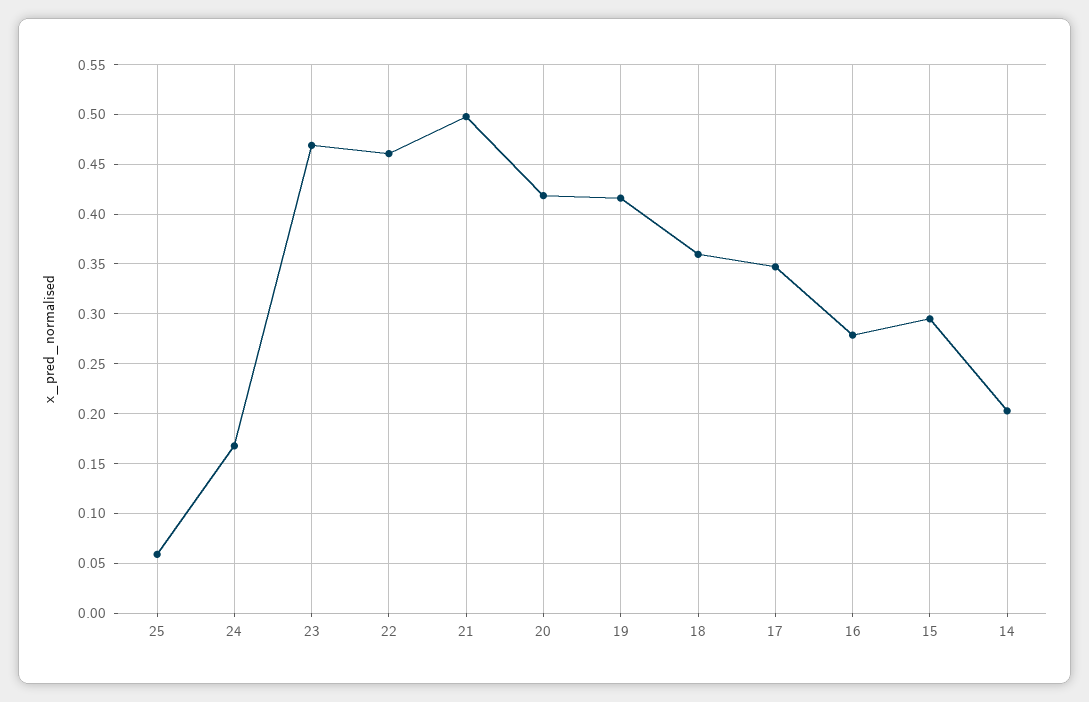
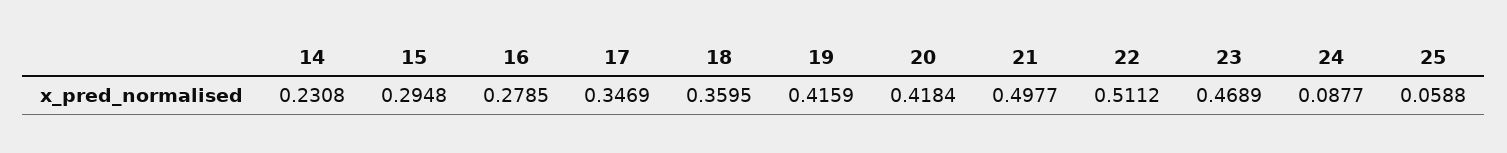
24: 0.17 -> 0.0877
22: 0.46 -> 0.5112
14: 0.2 -> 0.2308

